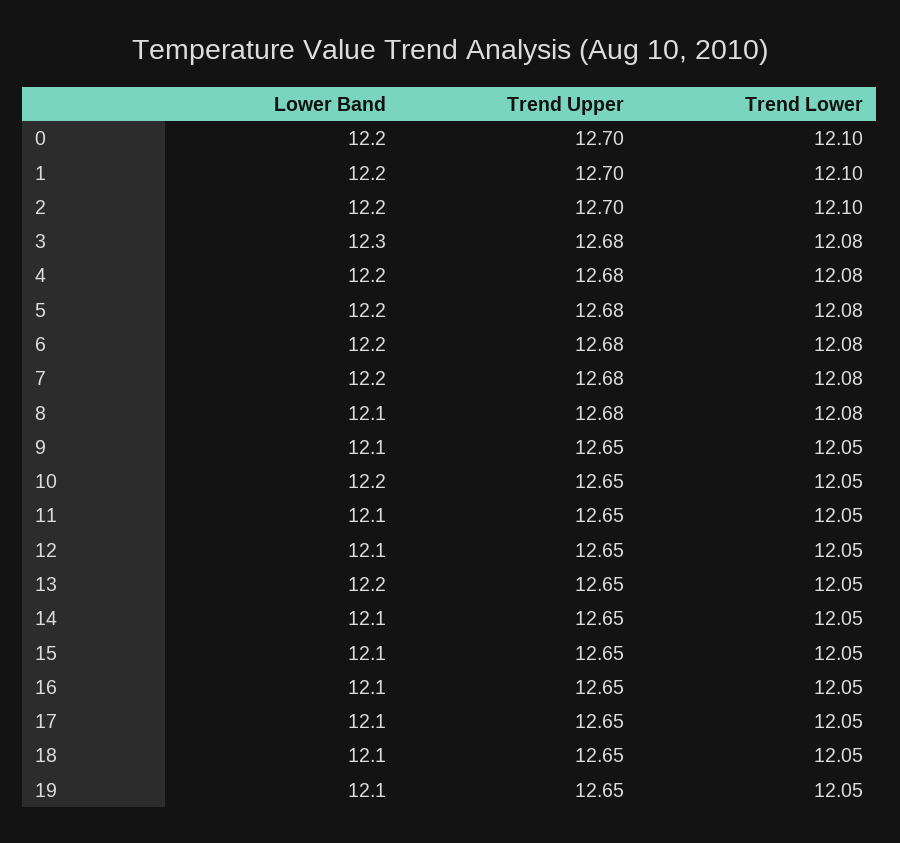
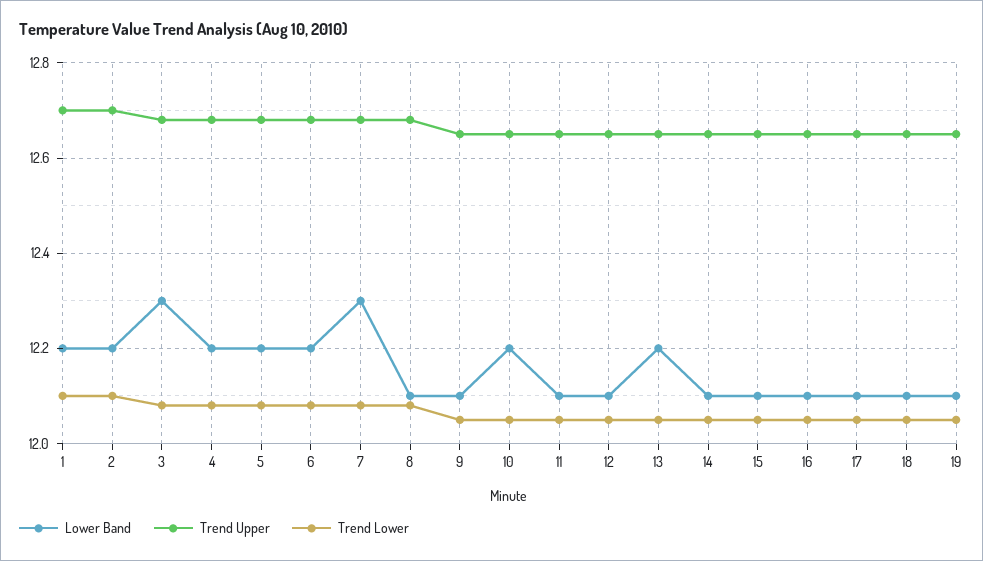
Lower Band, 0: 12.2 -> none
Trend Upper, 0: 12.7 -> none
Trend Lower, 0: 12.1 -> none
Lower Band, 7: 12.2 -> 12.3

